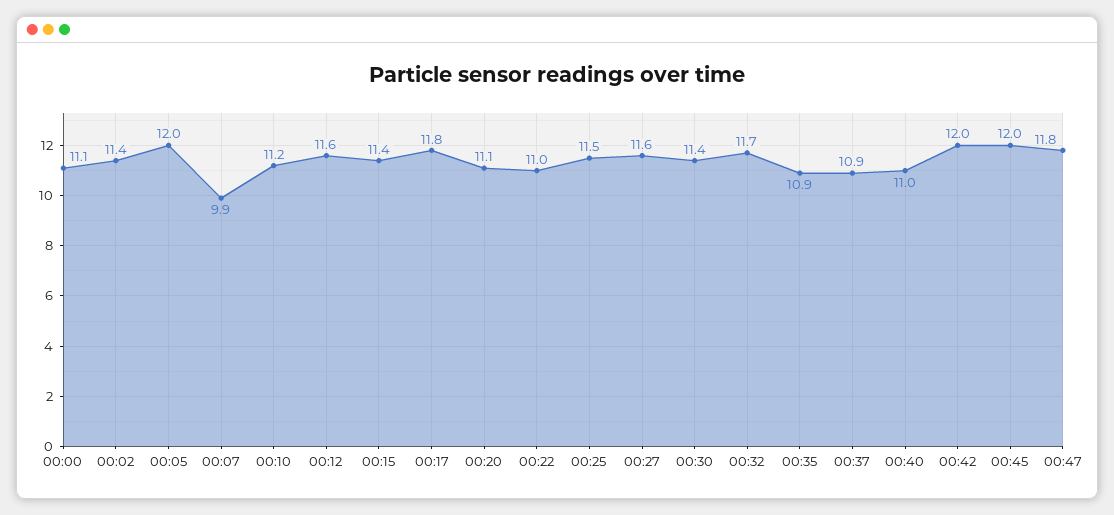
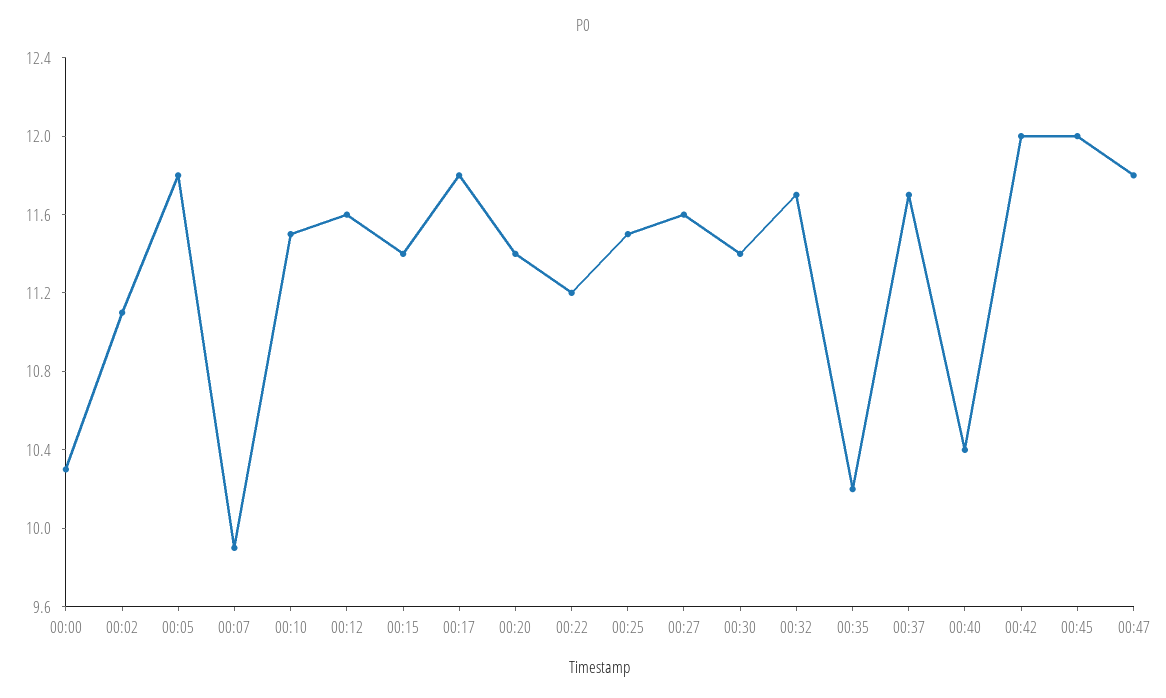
00:00: 11.1 -> 10.3
00:02: 11.4 -> 11.1
00:05: 12 -> 11.8
00:10: 11.2 -> 11.5
00:20: 11.1 -> 11.4
00:22: 11 -> 11.2
00:35: 10.9 -> 10.2
00:37: 10.9 -> 11.7
00:40: 11 -> 10.4

